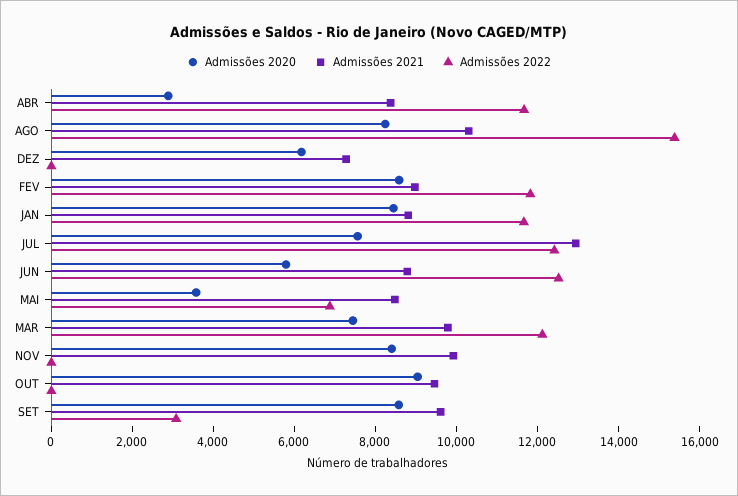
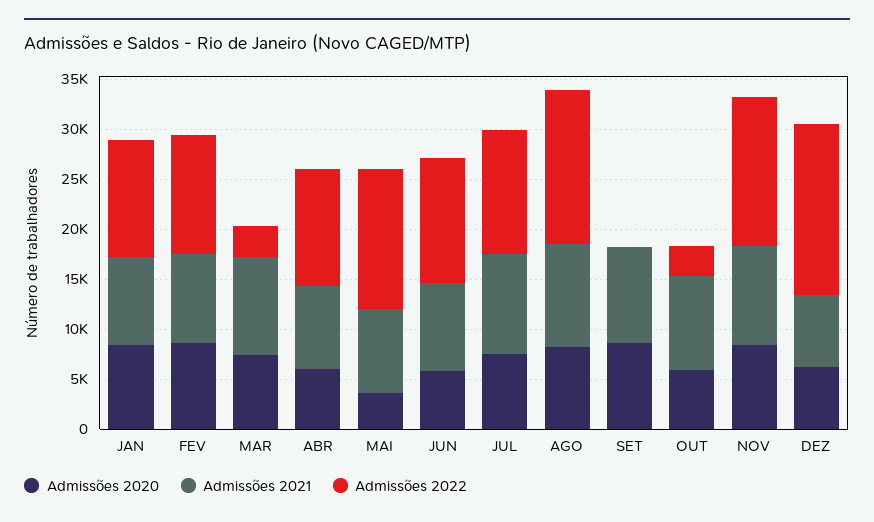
Admissões 2020, ABR: 3000 -> 6000
Admissões 2022, DEZ: 0 -> 17000
Admissões 2021, JUL: 13000 -> 10000
Admissões 2022, MAI: 7000 -> 14000
Admissões 2022, MAR: 12000 -> 3000
Admissões 2022, NOV: 0 -> 15000
Admissões 2020, OUT: 9000 -> 6000
Admissões 2022, OUT: 0 -> 3000
Admissões 2022, SET: 3000 -> 0

